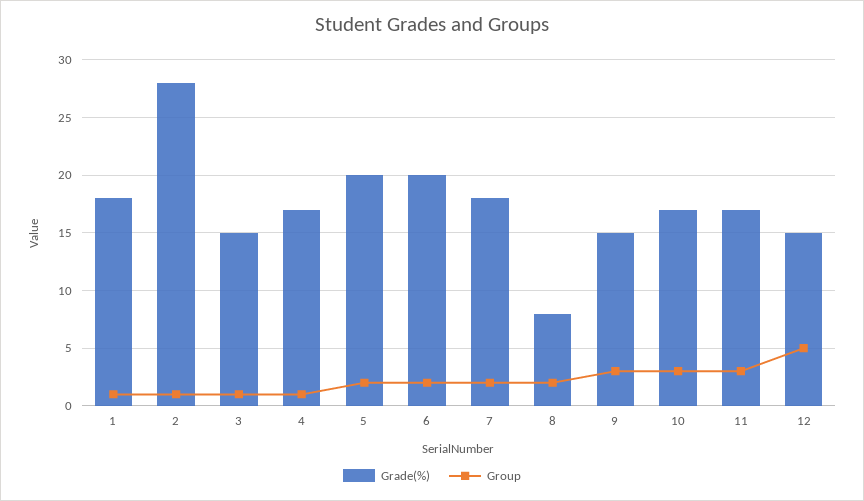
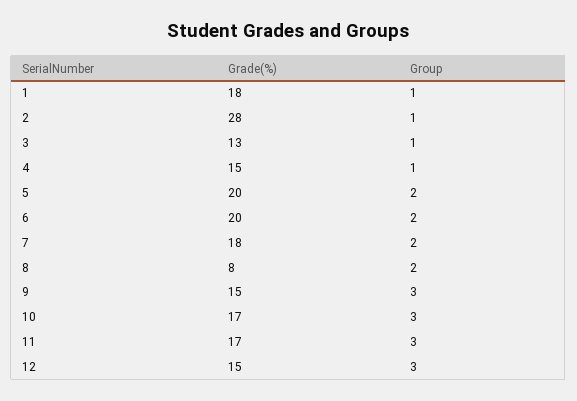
Grade(%), 3: 15 -> 13
Grade(%), 4: 17 -> 15
Group, 12: 5 -> 3

